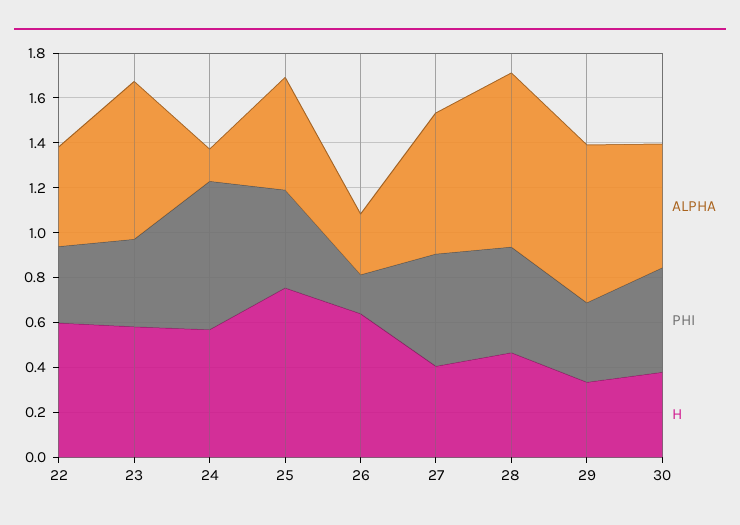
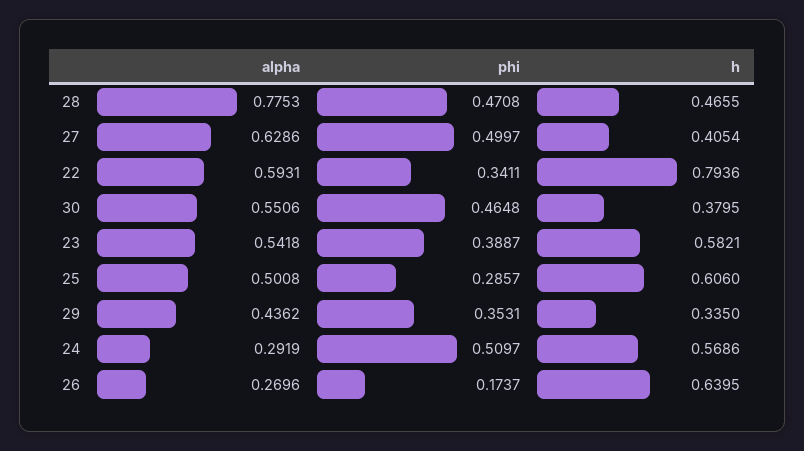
ALPHA, 22: 0.45 -> 0.5931
H, 22: 0.6 -> 0.7936
ALPHA, 23: 0.7 -> 0.5418
ALPHA, 24: 0.15 -> 0.2919
PHI, 24: 0.65 -> 0.5097
PHI, 25: 0.45 -> 0.2857
H, 25: 0.75 -> 0.606
ALPHA, 29: 0.7 -> 0.4362

